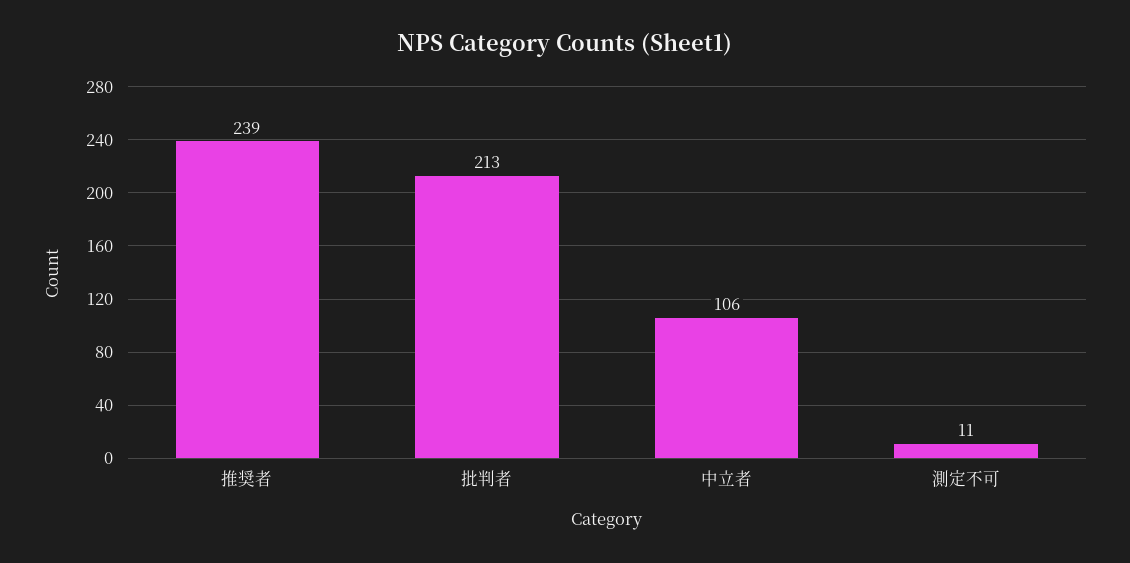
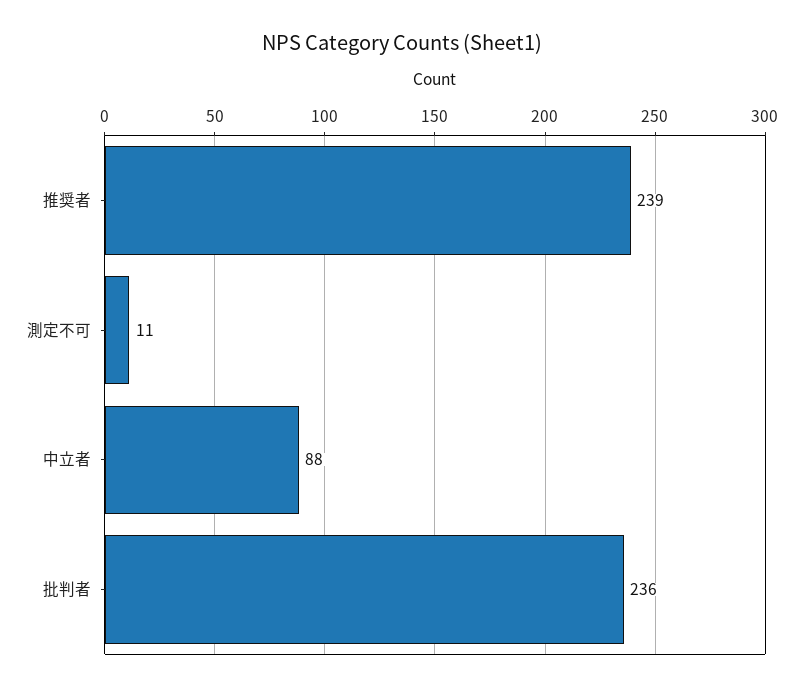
批判者: 213 -> 236
中立者: 106 -> 88

